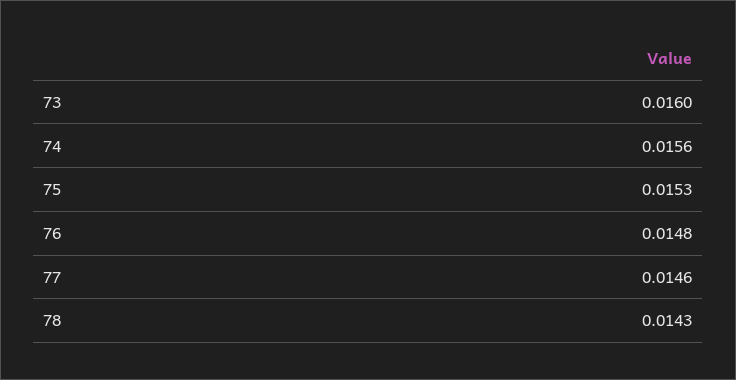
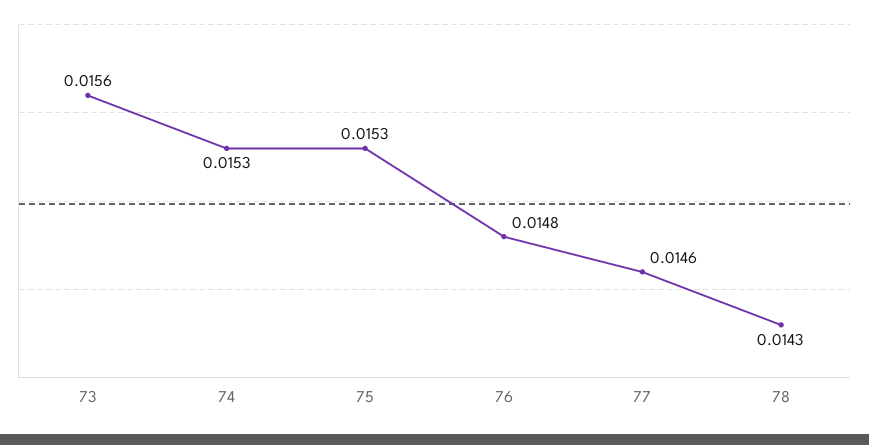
73: 0.016 -> 0.0156
74: 0.0156 -> 0.0153

